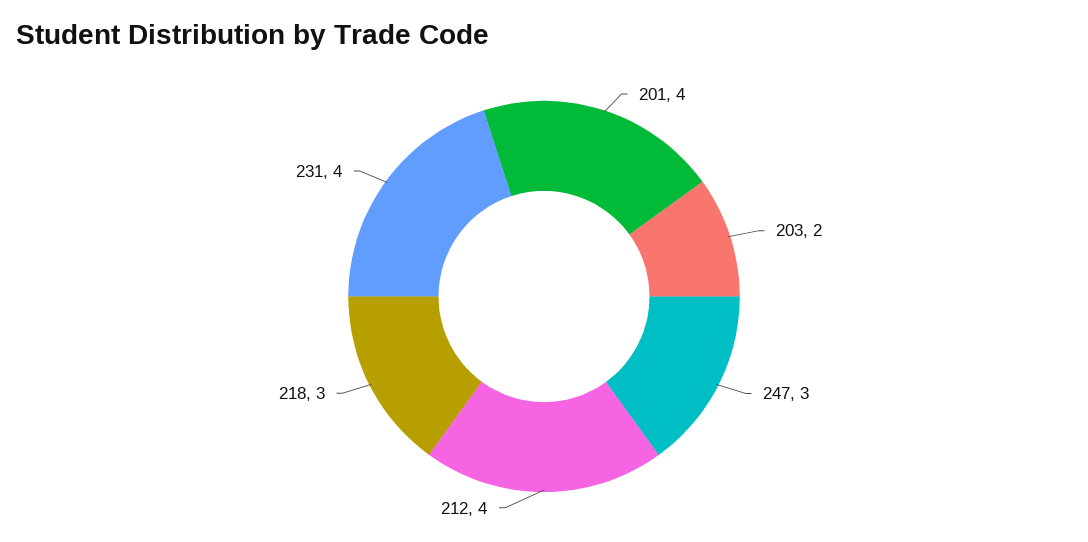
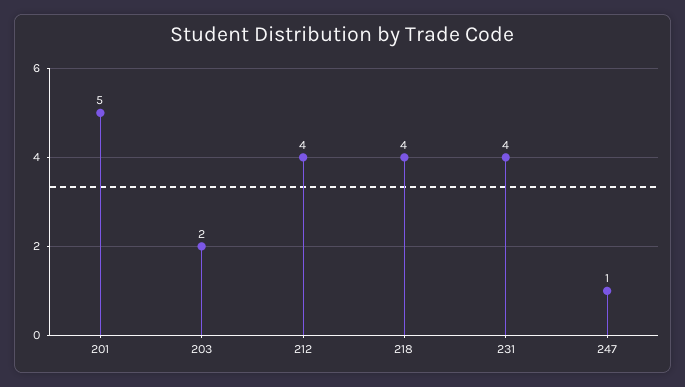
201: 4 -> 5
247: 3 -> 1
218: 3 -> 4

